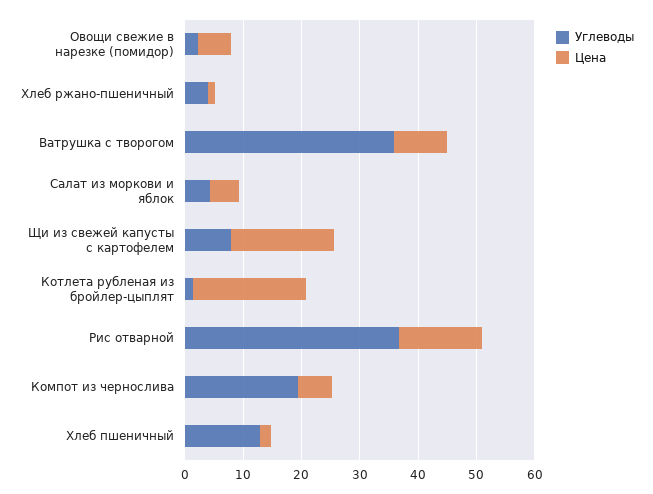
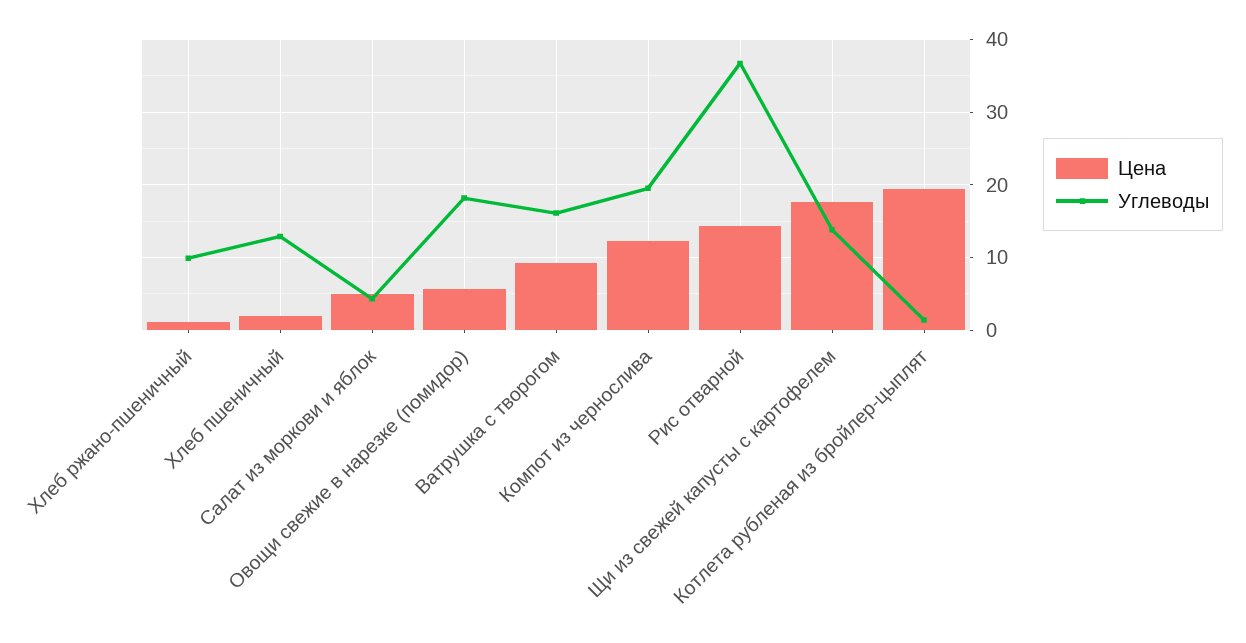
Углеводы, Овощи свежие в нарезке (помидор): 2 -> 18
Углеводы, Хлеб ржано-пшеничный: 4 -> 10
Углеводы, Ватрушка с творогом: 36 -> 16
Углеводы, Щи из свежей капусты с картофелем: 8 -> 14
Цена, Компот из чернослива: 6 -> 12

